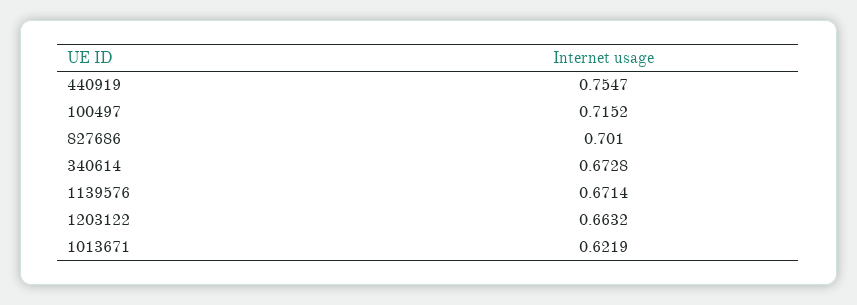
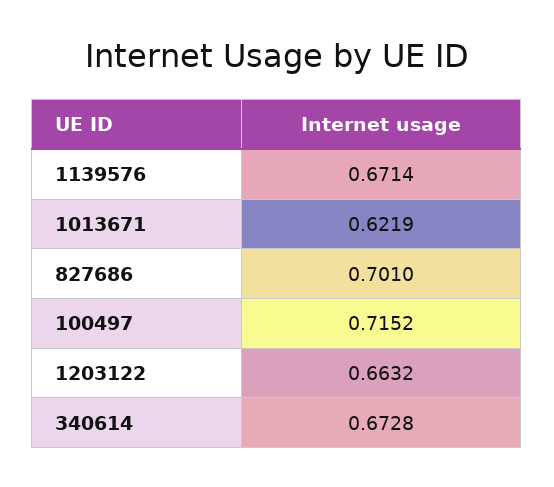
440919: 0.7547 -> none

